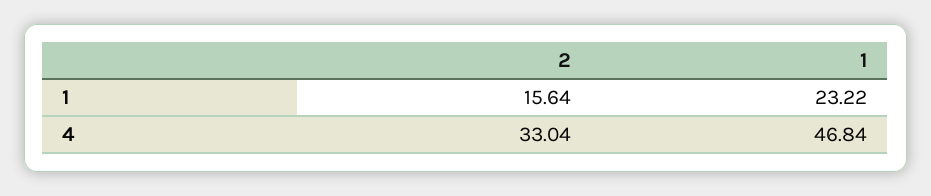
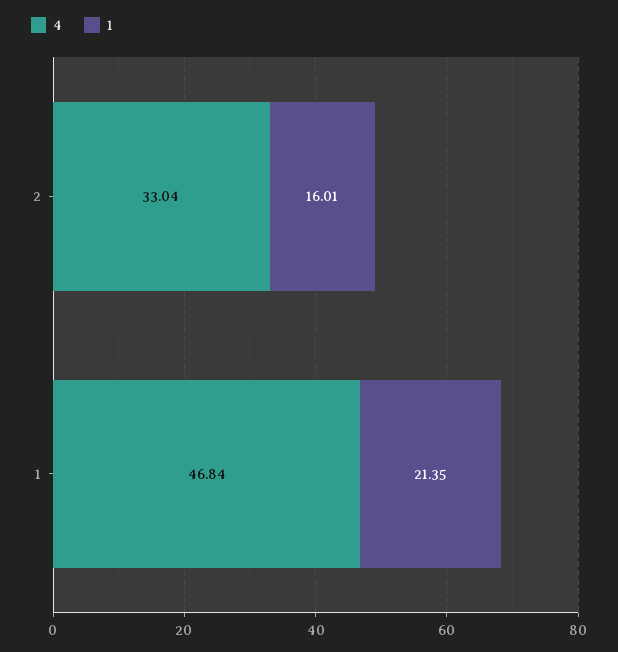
1, 2: 15.64 -> 16.01
1, 1: 23.22 -> 21.35

